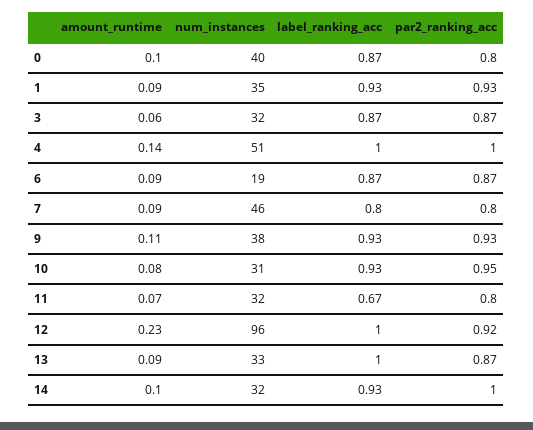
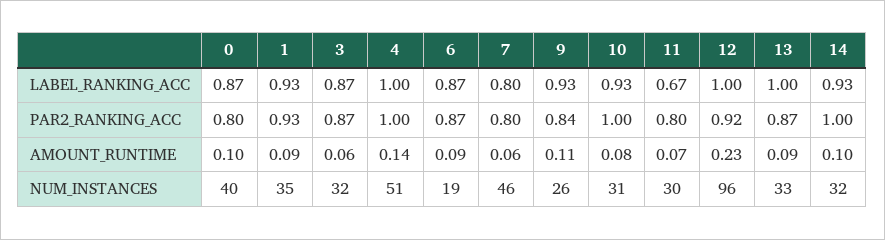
amount_runtime, 7: 0.09 -> 0.06
num_instances, 9: 38 -> 26
par2_ranking_acc, 9: 0.93 -> 0.84
par2_ranking_acc, 10: 0.95 -> 1
num_instances, 11: 32 -> 30

